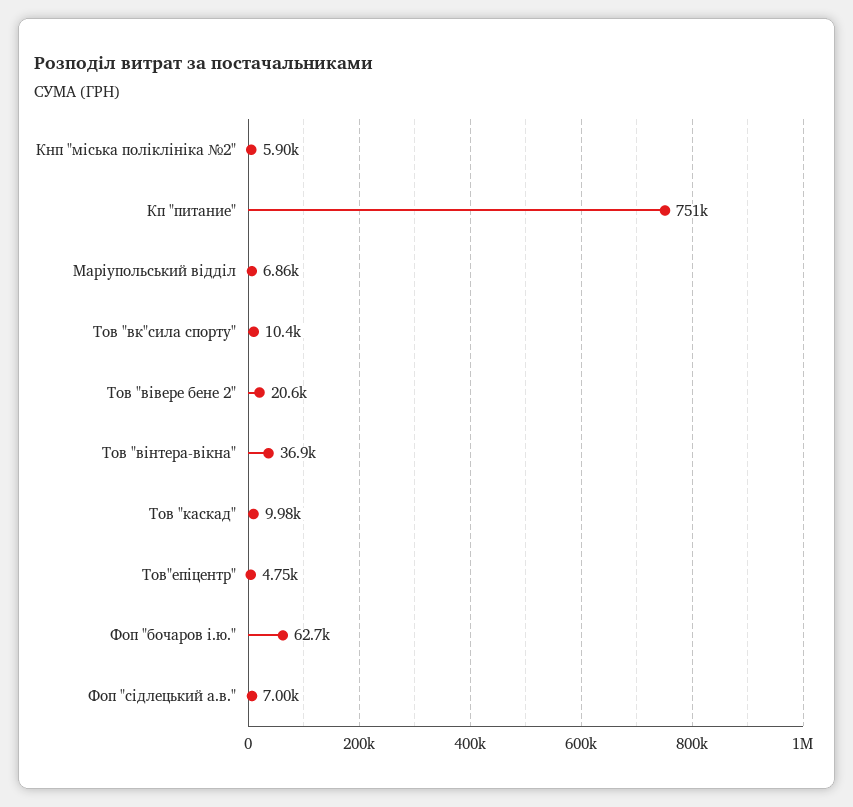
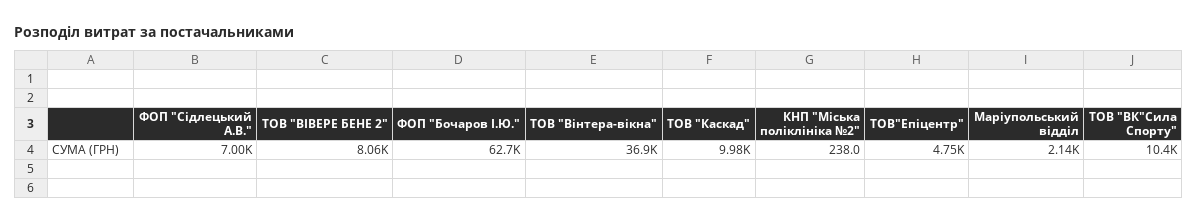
Кнп "міська поліклініка №2": 5900 -> 238
Кп "питание": 751000 -> none
Маріупольський відділ: 6860 -> 2140
Тов "вівере бене 2": 20600 -> 8060

